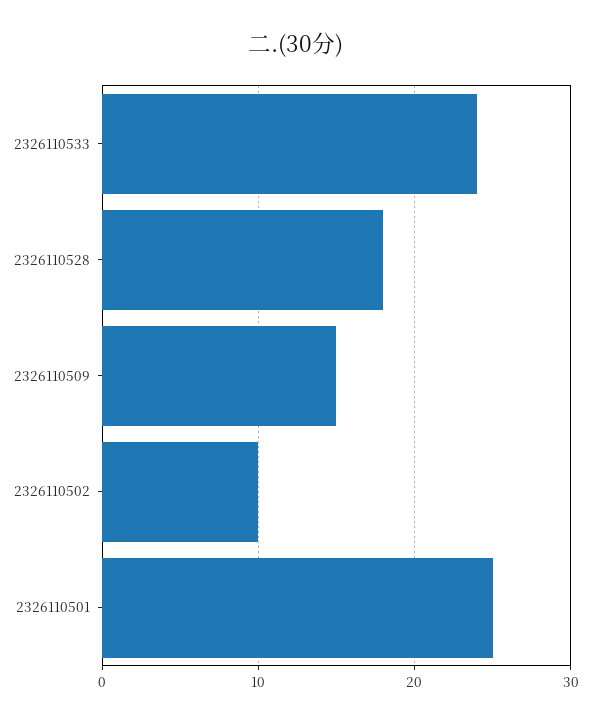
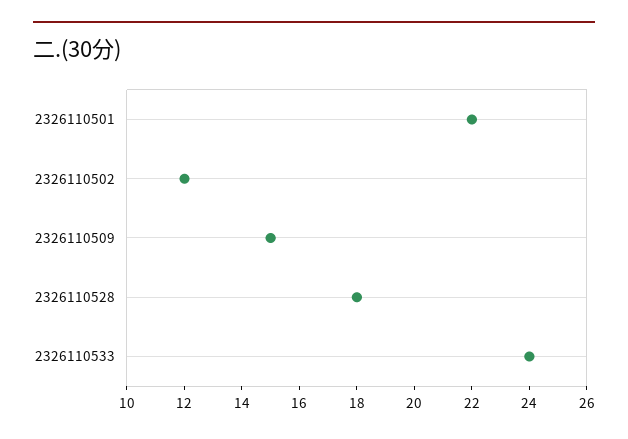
2326110502: 10 -> 12
2326110501: 25 -> 22

